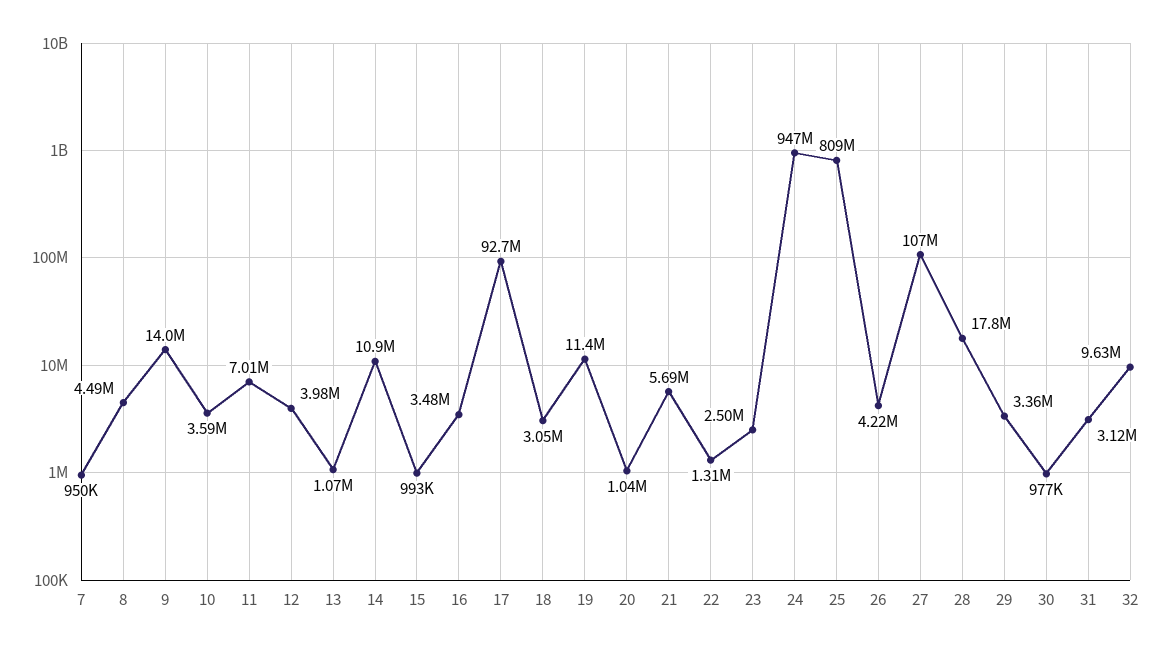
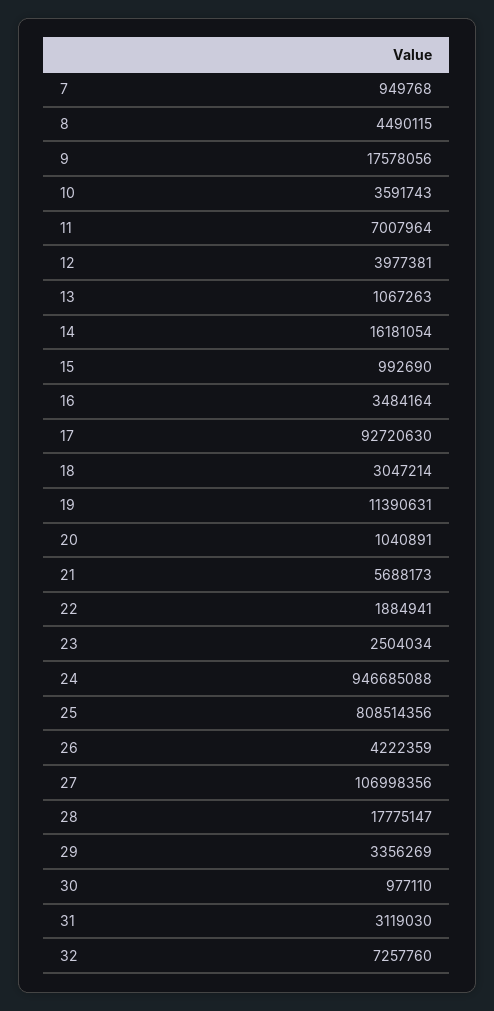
9: 14000000 -> 17578056
14: 10900000 -> 16181054
22: 1310000 -> 1884941
32: 9630000 -> 7257760

